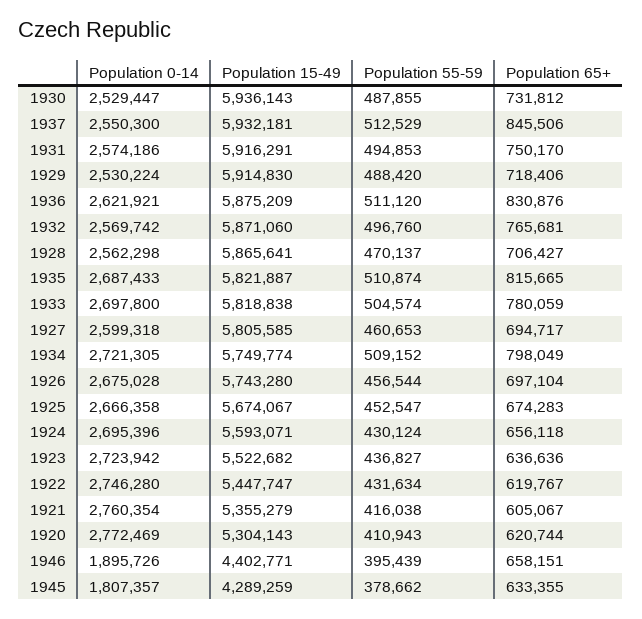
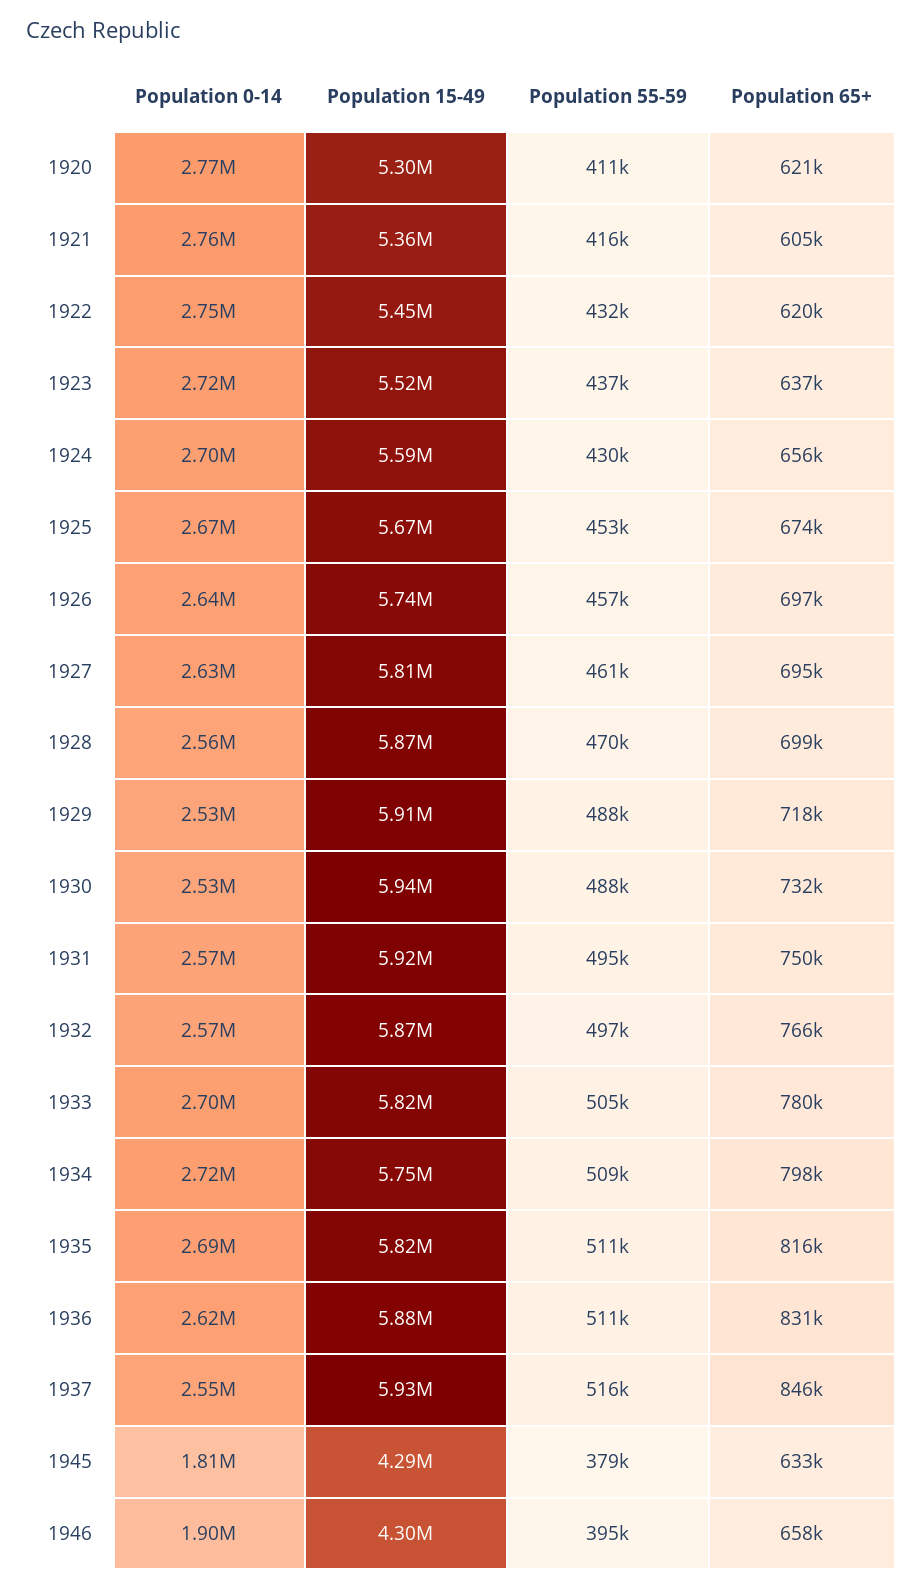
Population 55-59, 1937: 512529 -> 516000
Population 65+, 1928: 706427 -> 699000
Population 0-14, 1927: 2599318 -> 2630000
Population 0-14, 1926: 2675028 -> 2640000
Population 15-49, 1946: 4402771 -> 4300000

